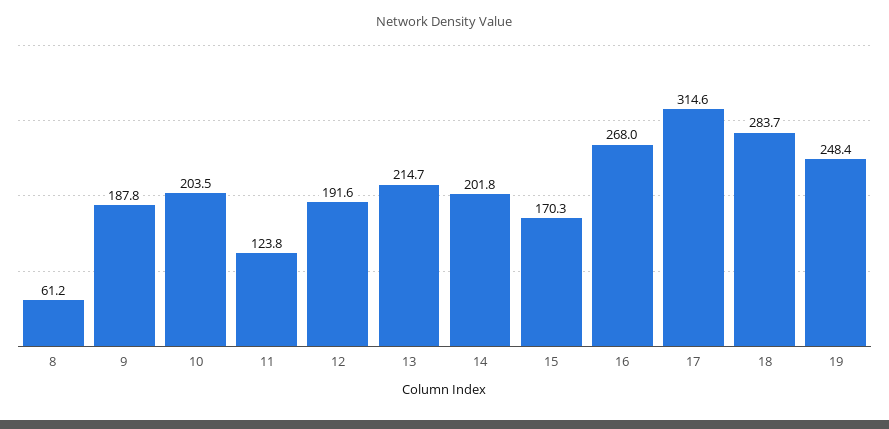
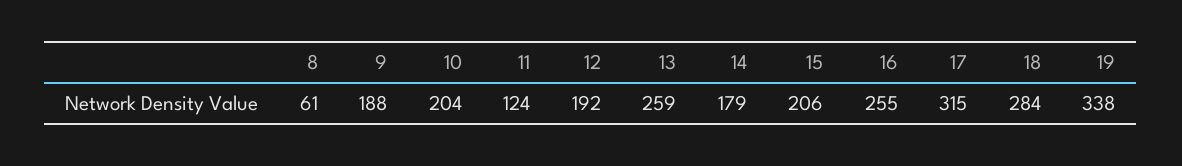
13: 214.7 -> 259
14: 201.8 -> 179
15: 170.3 -> 206
16: 268 -> 255
19: 248.4 -> 338

